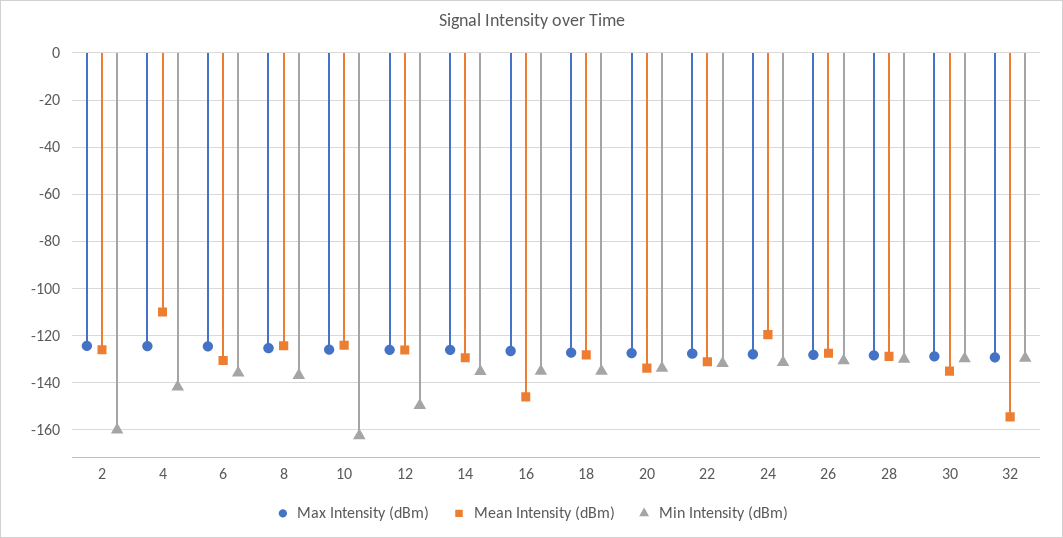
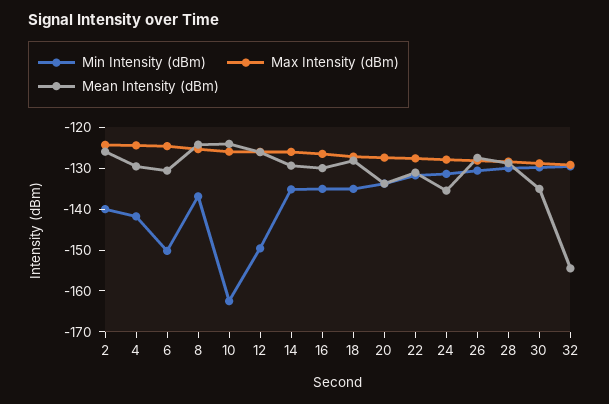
Min Intensity (dBm), 2: -160 -> -140
Mean Intensity (dBm), 4: -110 -> -130
Min Intensity (dBm), 6: -135 -> -150
Mean Intensity (dBm), 16: -145 -> -130
Mean Intensity (dBm), 24: -120 -> -136

